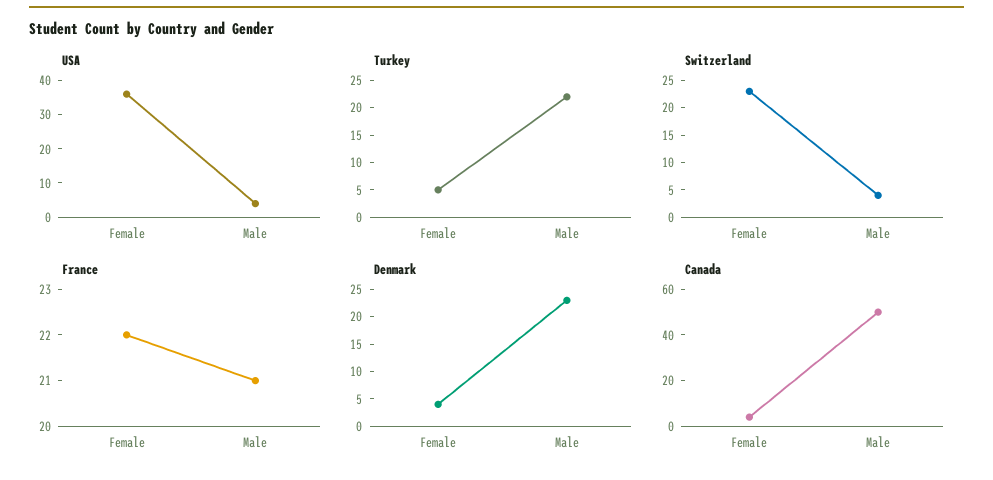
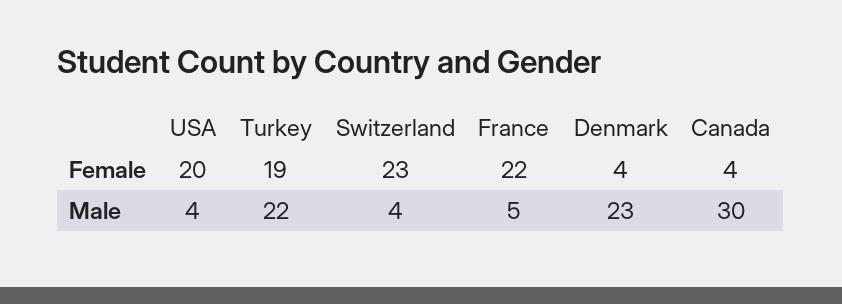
USA, Female: 35 -> 20
Turkey, Female: 5 -> 19
France, Male: 21 -> 5
Canada, Male: 50 -> 30

